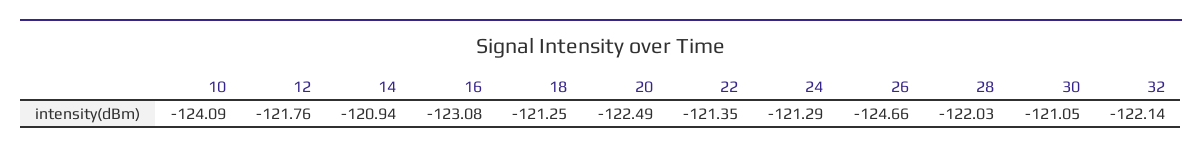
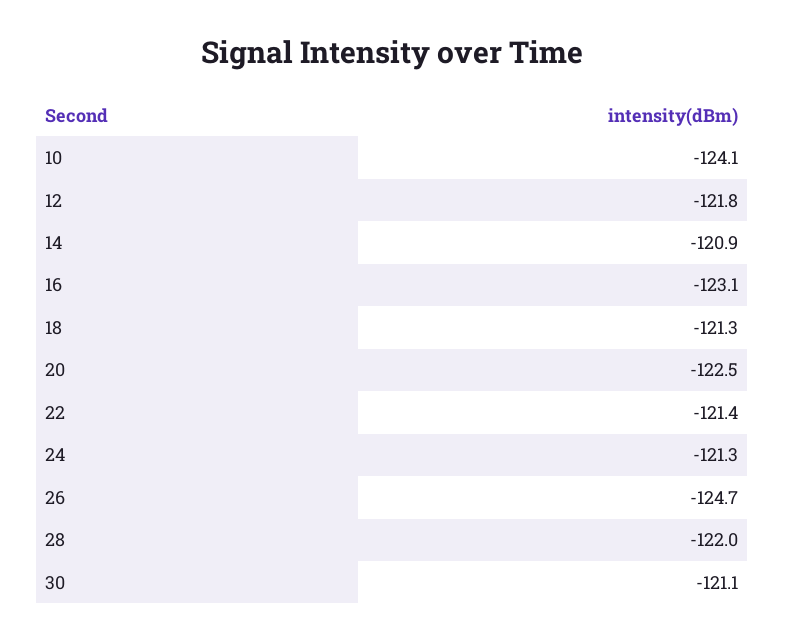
32: -122.14 -> none

